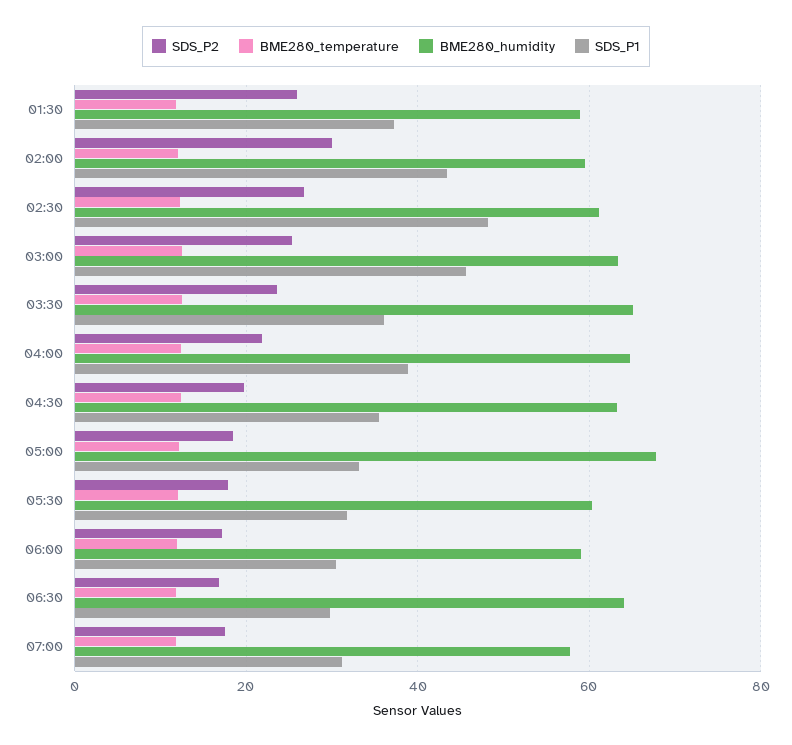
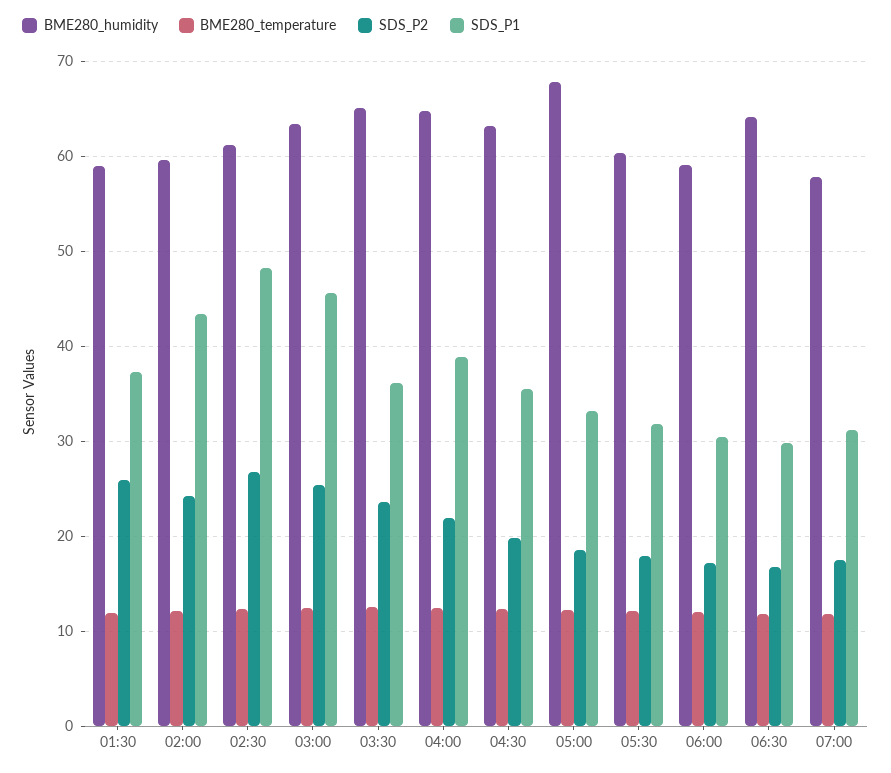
SDS_P2, 02:00: 30 -> 24

